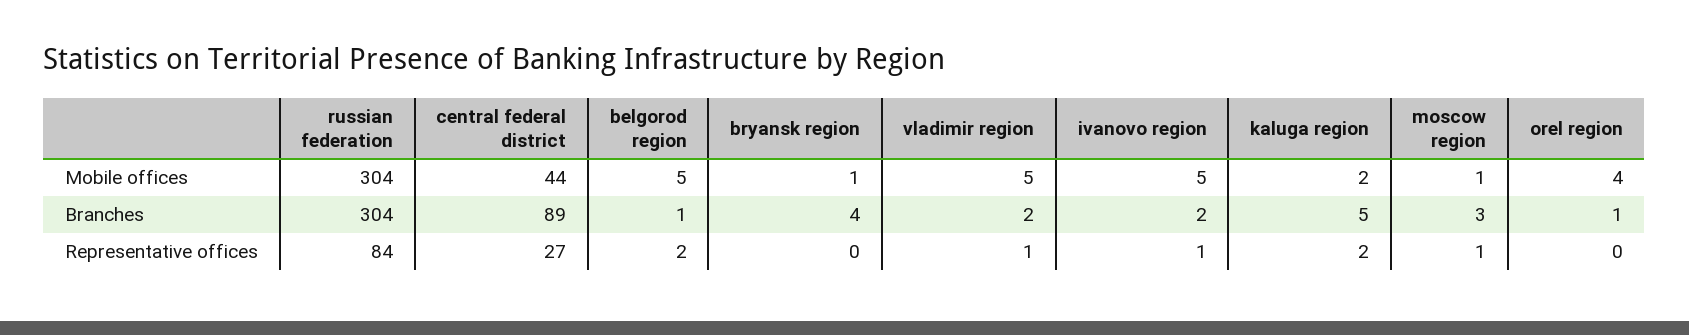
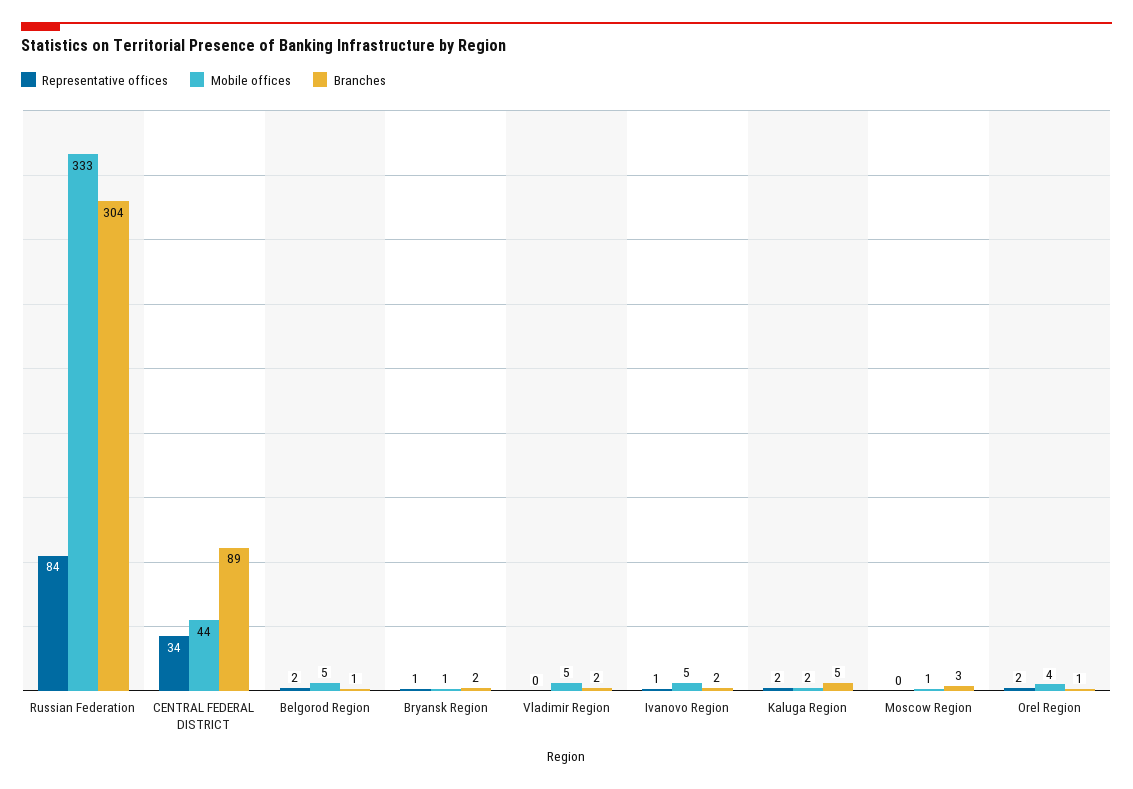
Mobile offices, russian federation: 304 -> 333
Branches, bryansk region: 4 -> 2
Representative offices, central federal district: 27 -> 34
Representative offices, bryansk region: 0 -> 1
Representative offices, vladimir region: 1 -> 0
Representative offices, moscow region: 1 -> 0
Representative offices, orel region: 0 -> 2

